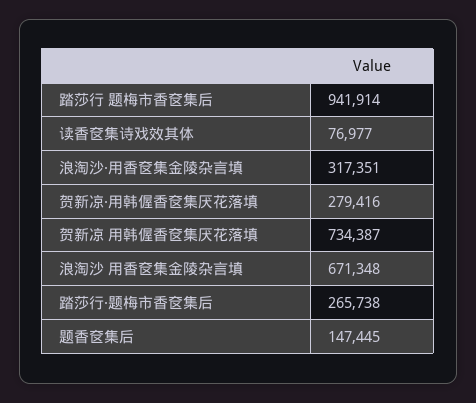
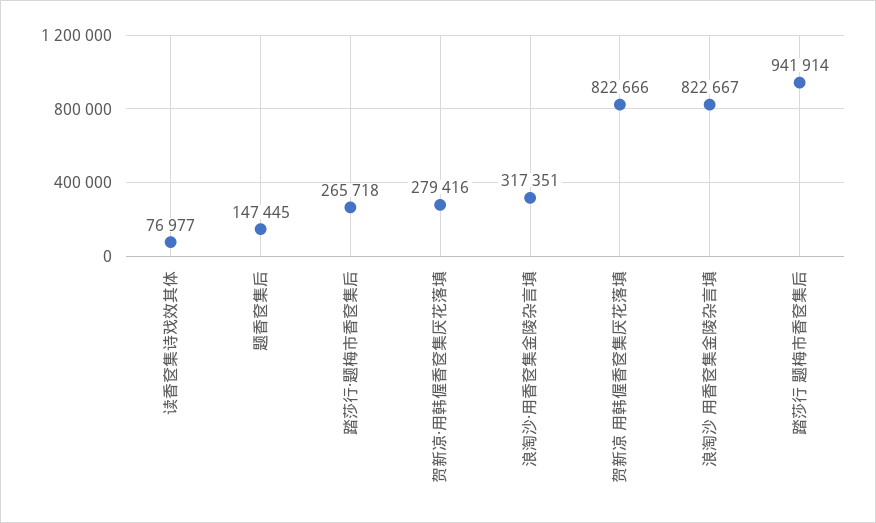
贺新凉 用韩偓香奁集厌花落填: 734387 -> 822666
浪淘沙 用香奁集金陵杂言填: 671348 -> 822667
踏莎行·题梅市香奁集后: 265738 -> 265718

